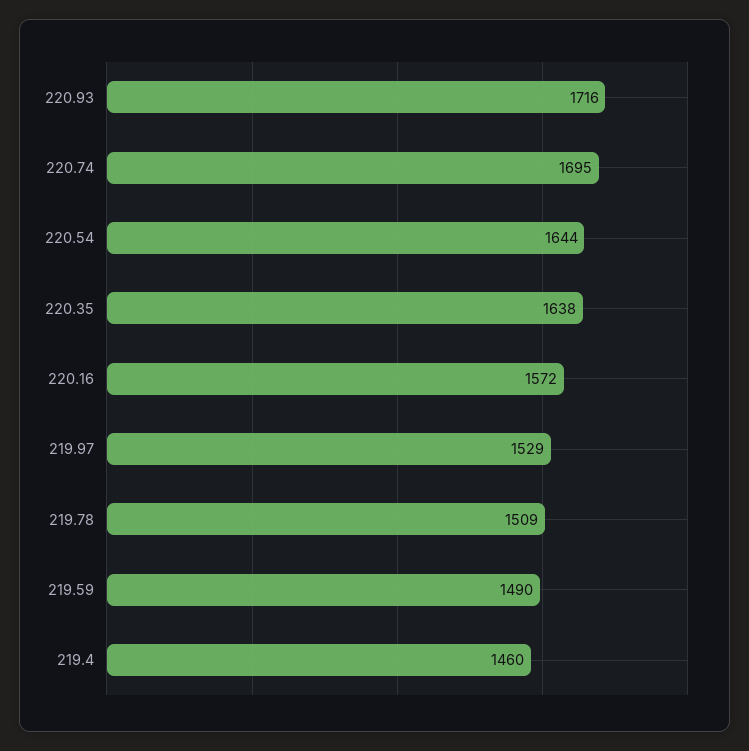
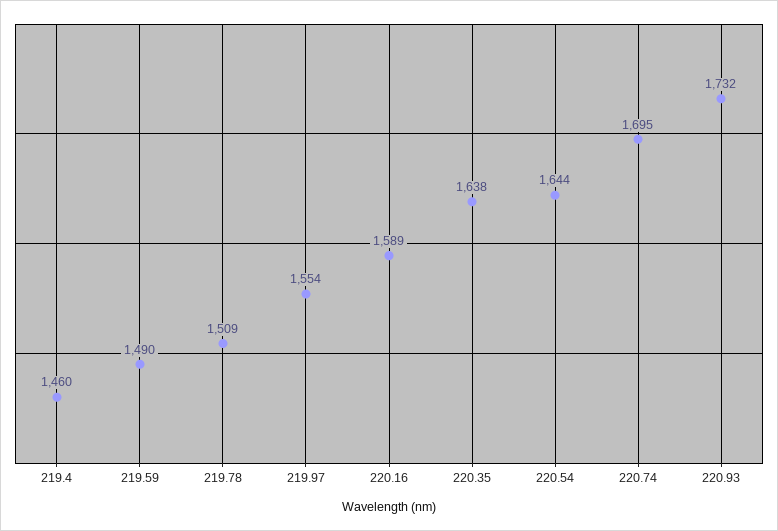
220.93: 1716 -> 1732
220.16: 1572 -> 1589
219.97: 1529 -> 1554

